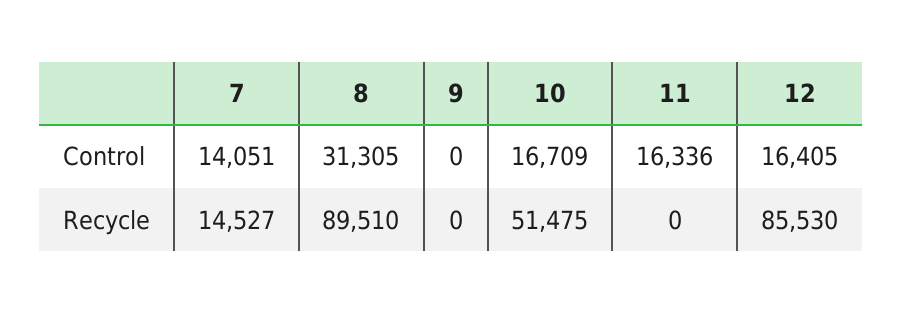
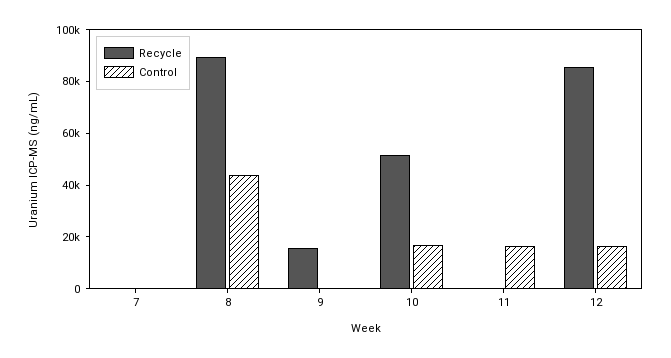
Control, 7: 14051 -> 0
Control, 8: 31305 -> 45000
Recycle, 7: 14527 -> 0
Recycle, 9: 0 -> 15000

